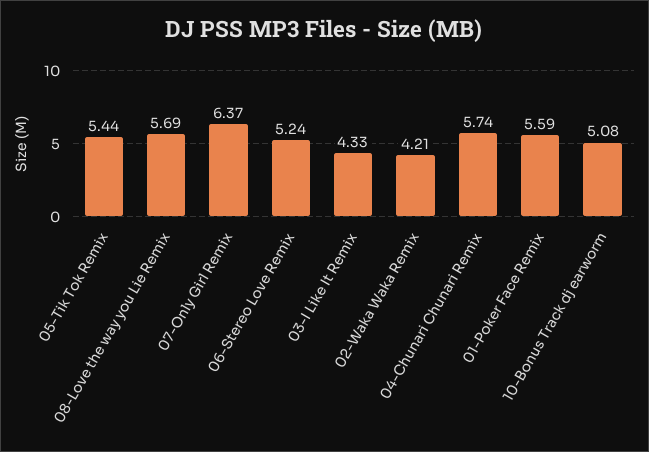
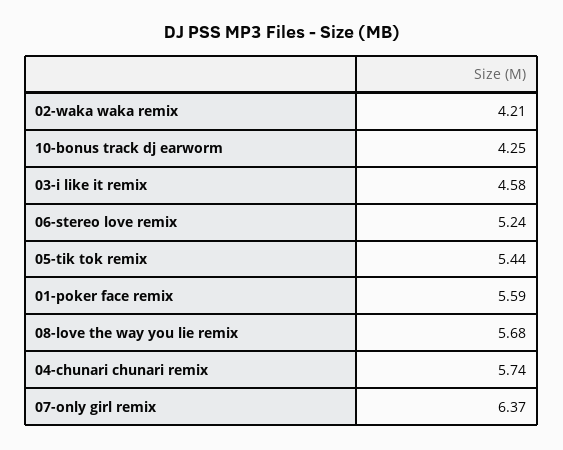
08-Love the way you Lie Remix: 5.69 -> 5.68
03-I Like It Remix: 4.33 -> 4.58
10-Bonus Track dj earworm: 5.08 -> 4.25

